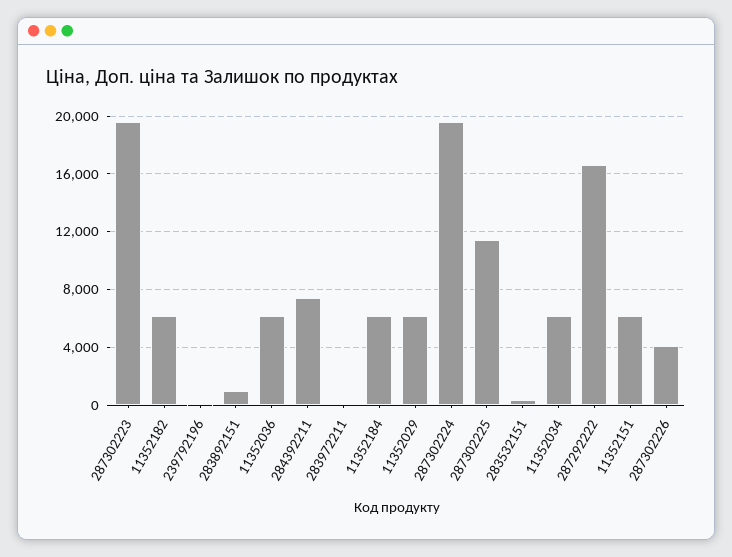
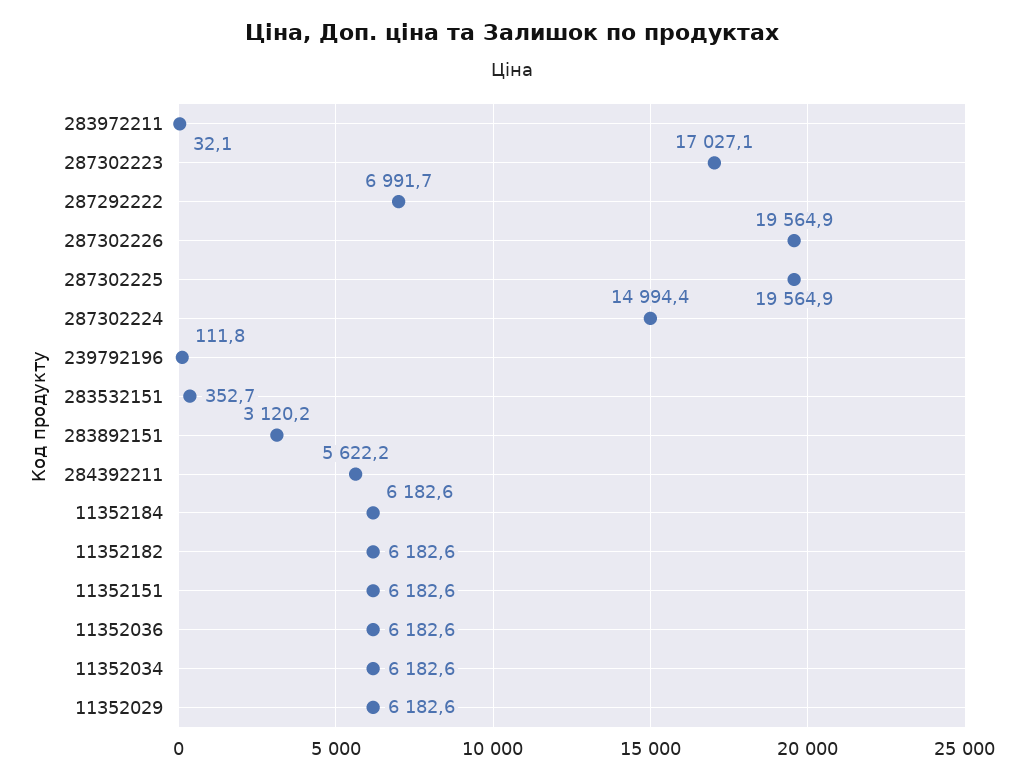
287302223: 19500 -> 17027.1
283892151: 1000 -> 3120.2
284392211: 7500 -> 5622.2
287302224: 19500 -> 14994.4
287302225: 11500 -> 19564.9
287292222: 16500 -> 6991.7
287302226: 4000 -> 19564.9

